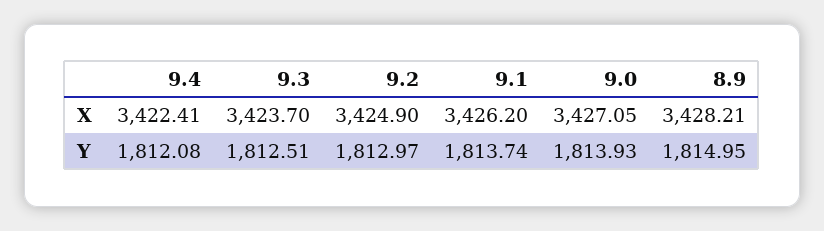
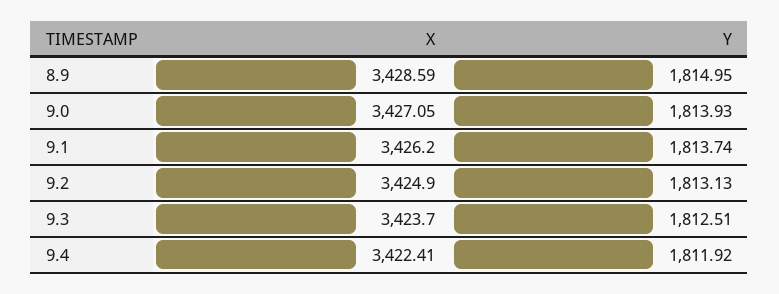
8.9, X: 3428.21 -> 3428.59
9.4, Y: 1812.08 -> 1811.92
9.2, Y: 1812.97 -> 1813.13

